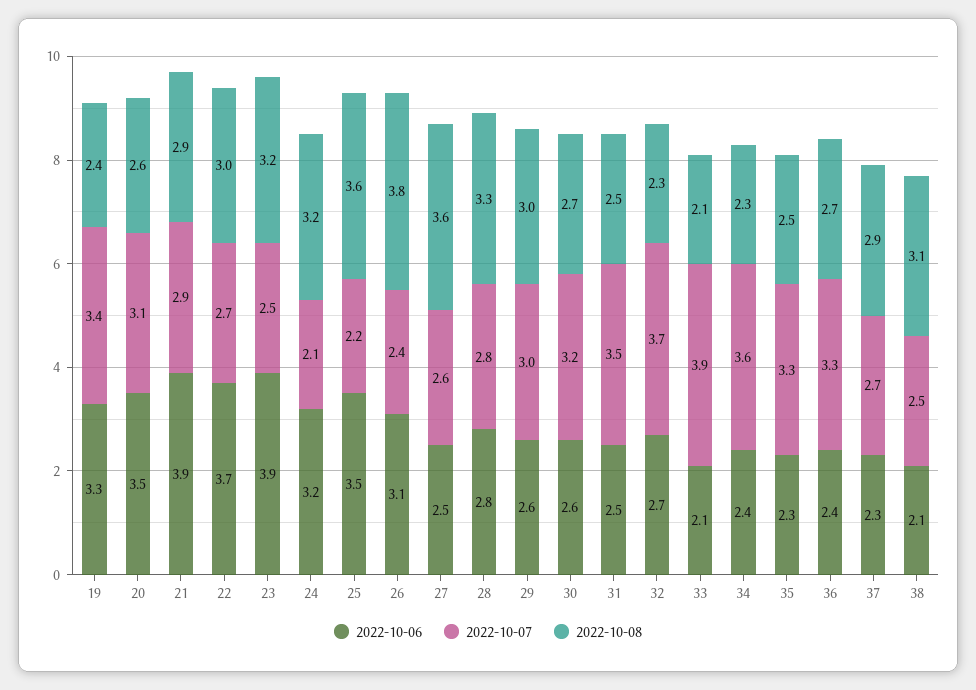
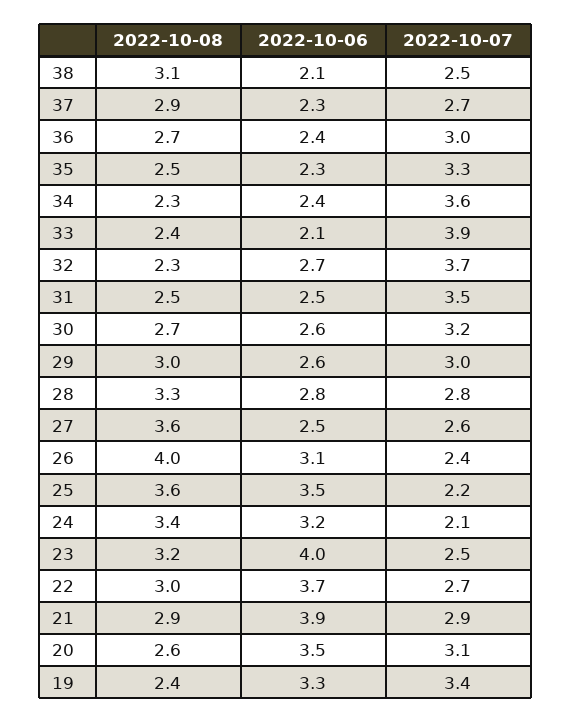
2022-10-06, 23: 3.9 -> 4
2022-10-08, 24: 3.2 -> 3.4
2022-10-08, 26: 3.8 -> 4
2022-10-08, 33: 2.1 -> 2.4
2022-10-07, 36: 3.3 -> 3

